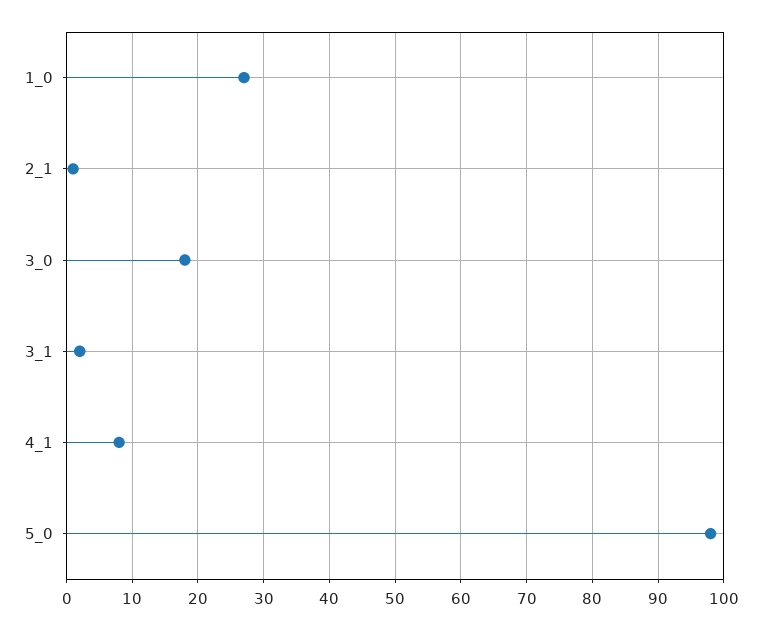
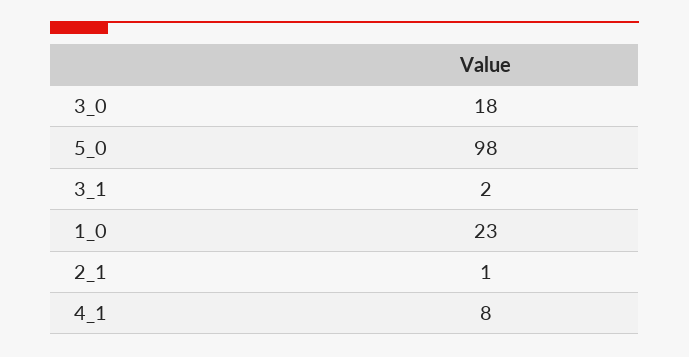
1_0: 27 -> 23

